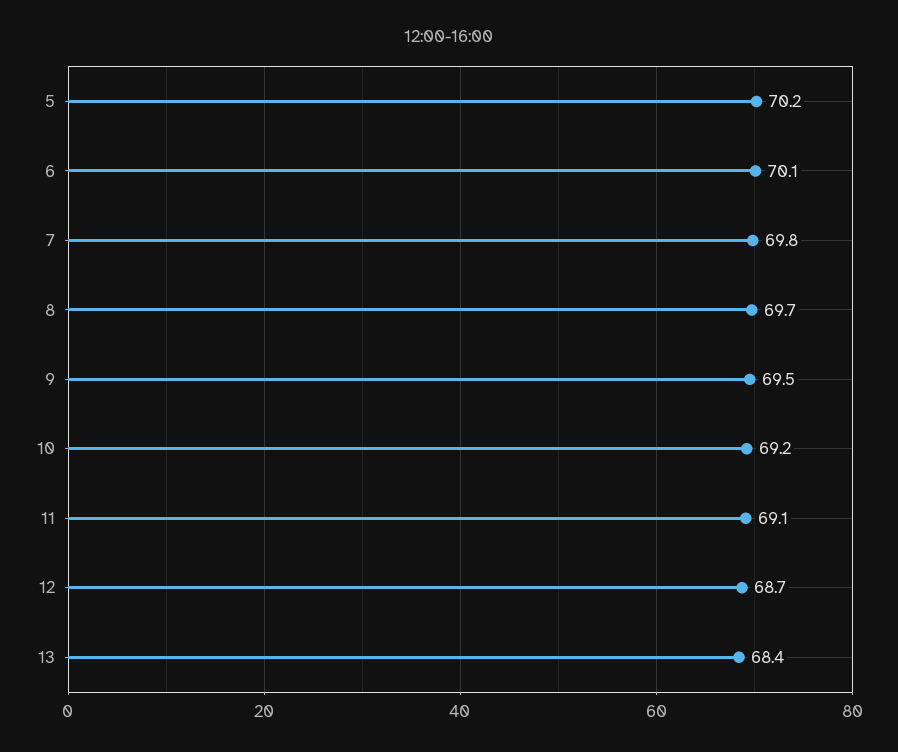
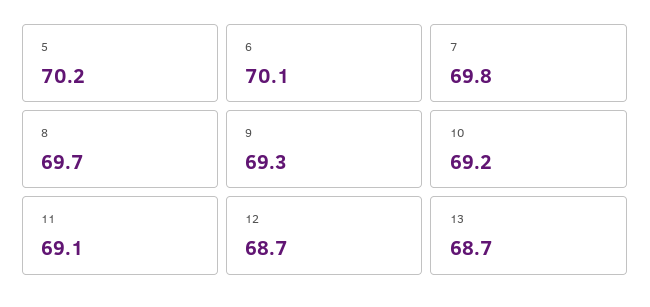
9: 69.5 -> 69.3
13: 68.4 -> 68.7

